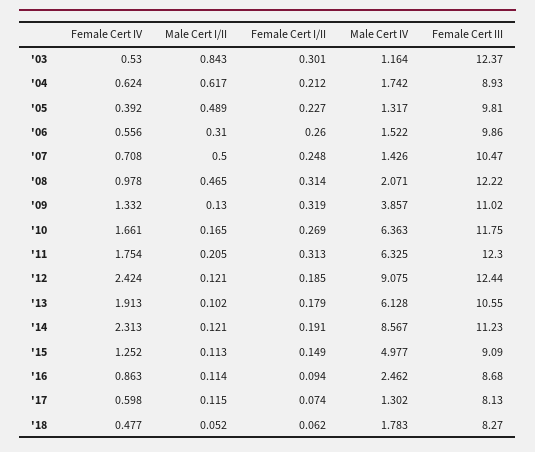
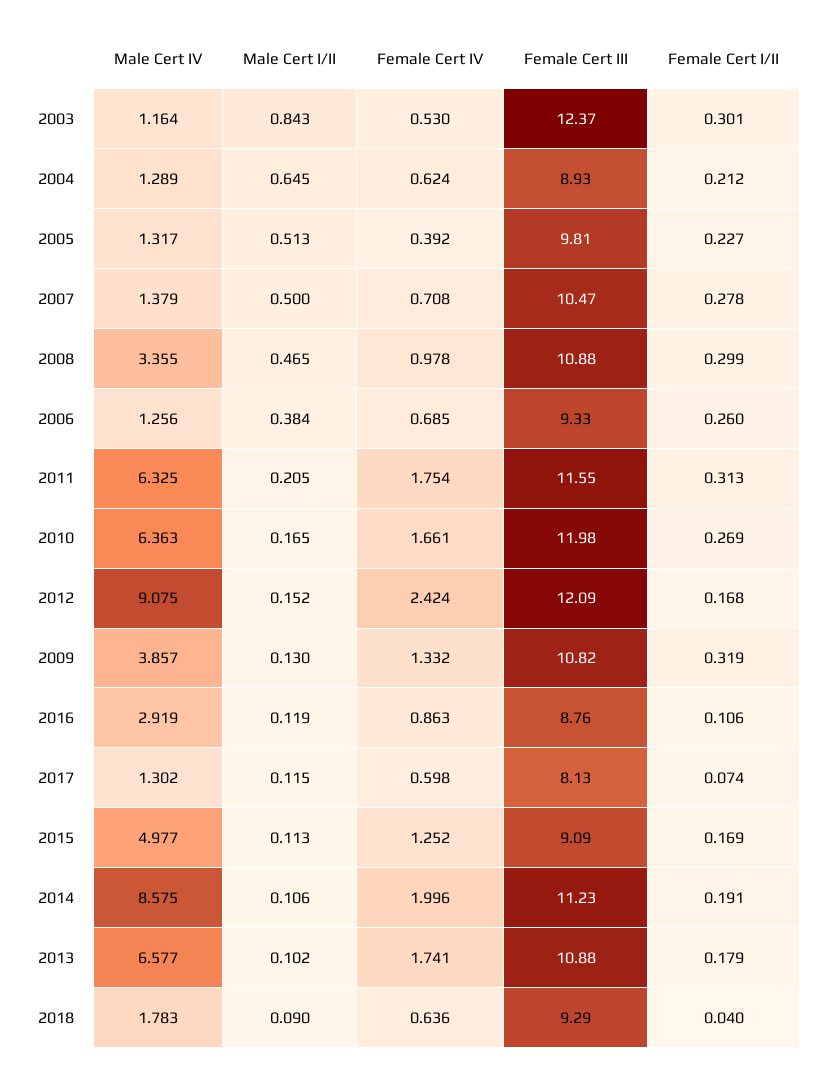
Male Cert I/II, '04: 0.617 -> 0.645
Male Cert IV, '04: 1.742 -> 1.289
Male Cert I/II, '05: 0.489 -> 0.513
Female Cert IV, '06: 0.556 -> 0.685
Male Cert I/II, '06: 0.31 -> 0.384
Male Cert IV, '06: 1.522 -> 1.256
Female Cert III, '06: 9.86 -> 9.33
Female Cert I/II, '07: 0.248 -> 0.278
Male Cert IV, '07: 1.426 -> 1.379
Female Cert I/II, '08: 0.314 -> 0.299
Male Cert IV, '08: 2.071 -> 3.355
Female Cert III, '08: 12.22 -> 10.88
Female Cert III, '09: 11.02 -> 10.82
Female Cert III, '10: 11.75 -> 11.98
Female Cert III, '11: 12.3 -> 11.55
Male Cert I/II, '12: 0.121 -> 0.152
Female Cert I/II, '12: 0.185 -> 0.168
Female Cert III, '12: 12.44 -> 12.09
Female Cert IV, '13: 1.913 -> 1.741
Male Cert IV, '13: 6.128 -> 6.577
Female Cert III, '13: 10.55 -> 10.88
Female Cert IV, '14: 2.313 -> 1.996
Male Cert I/II, '14: 0.121 -> 0.106
Male Cert IV, '14: 8.567 -> 8.575
Female Cert I/II, '15: 0.149 -> 0.169
Male Cert I/II, '16: 0.114 -> 0.119
Female Cert I/II, '16: 0.094 -> 0.106
Male Cert IV, '16: 2.462 -> 2.919
Female Cert III, '16: 8.68 -> 8.76
Female Cert IV, '18: 0.477 -> 0.636
Male Cert I/II, '18: 0.052 -> 0.09
Female Cert I/II, '18: 0.062 -> 0.04
Female Cert III, '18: 8.27 -> 9.29

